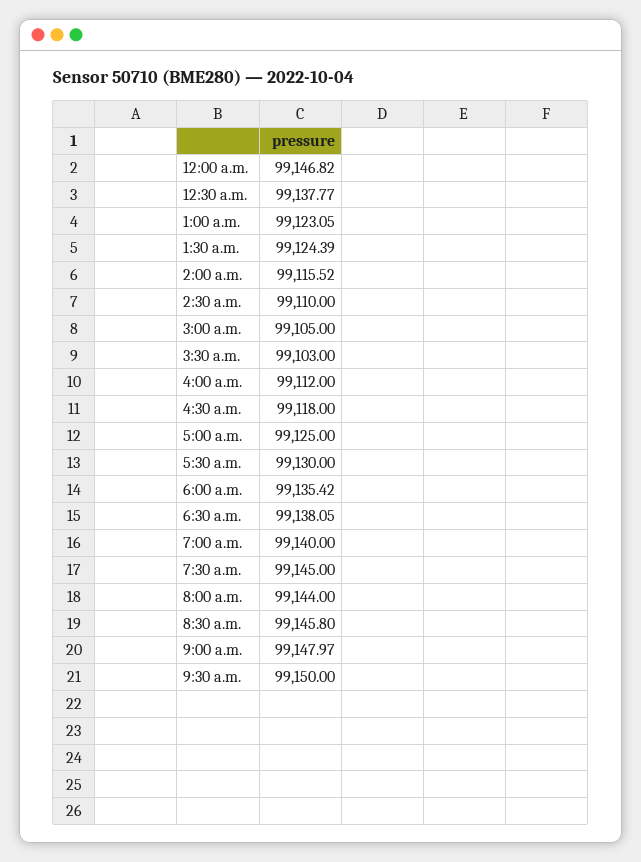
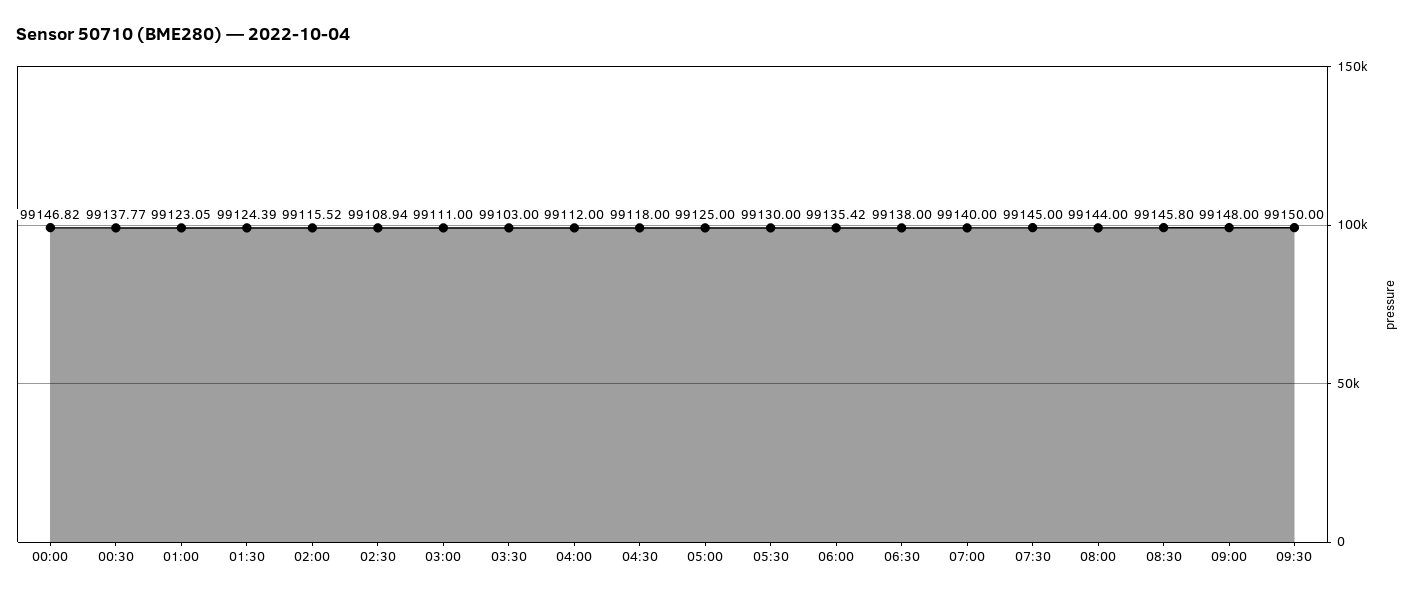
2:30 a.m.: 99110 -> 99108.94
3:00 a.m.: 99105 -> 99111
6:30 a.m.: 99138.05 -> 99138
9:00 a.m.: 99147.97 -> 99148

